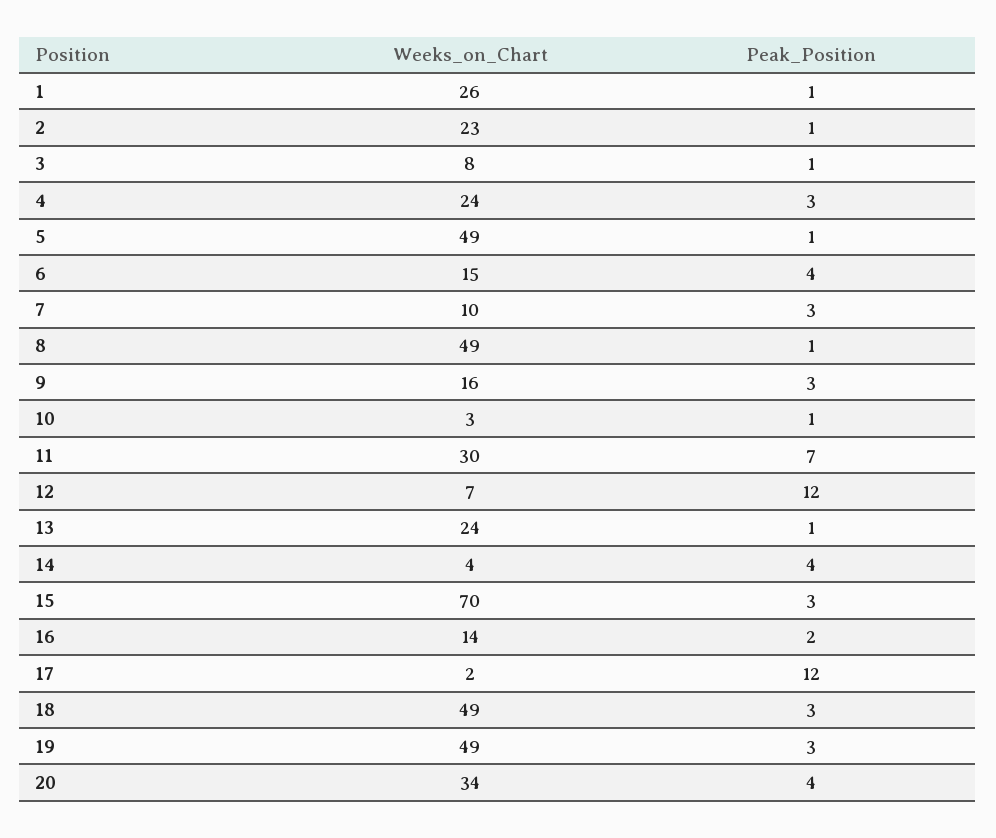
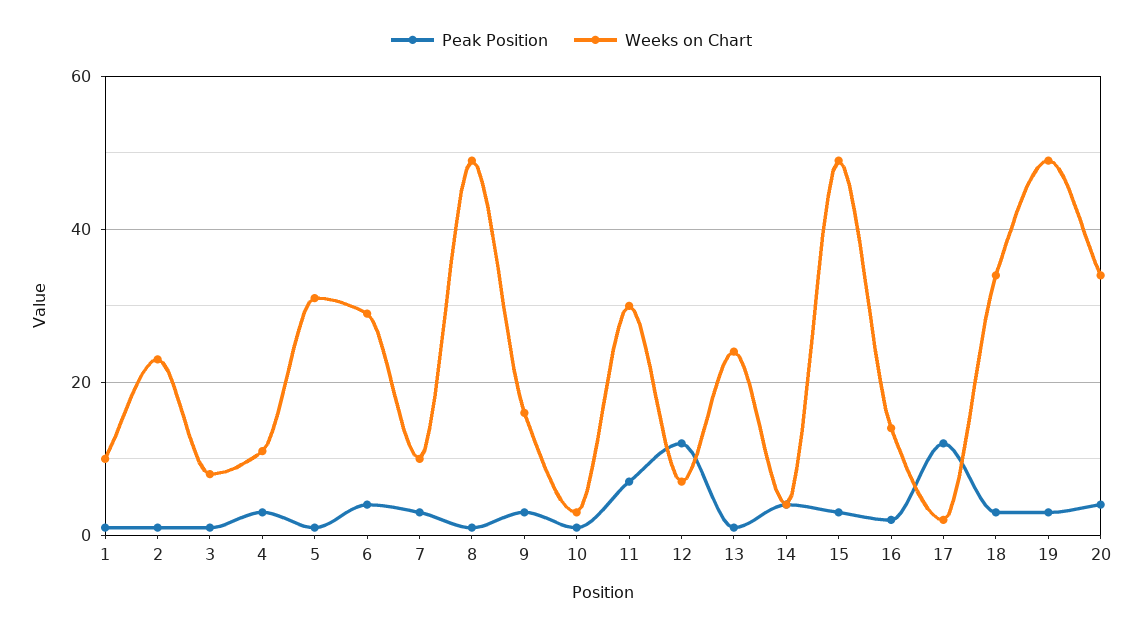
Weeks_on_Chart, 1: 26 -> 10
Weeks_on_Chart, 4: 24 -> 10
Weeks_on_Chart, 5: 49 -> 30
Weeks_on_Chart, 6: 15 -> 30
Weeks_on_Chart, 15: 70 -> 50
Weeks_on_Chart, 18: 49 -> 35

